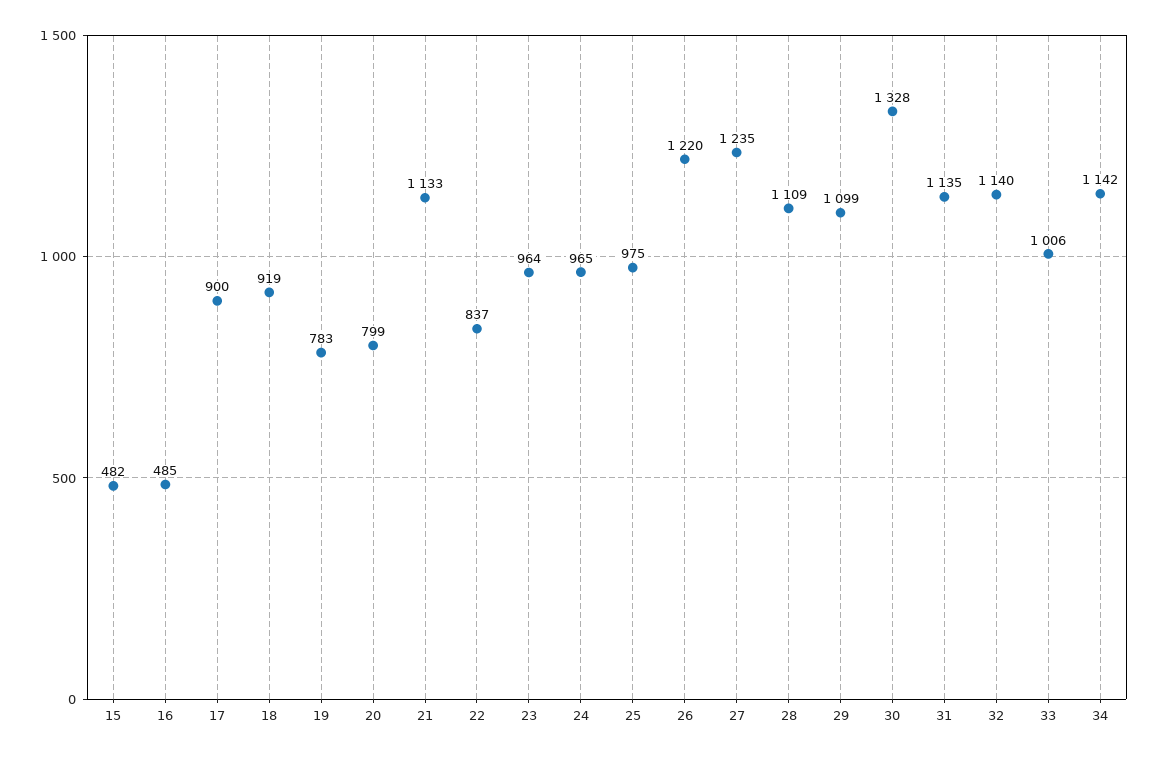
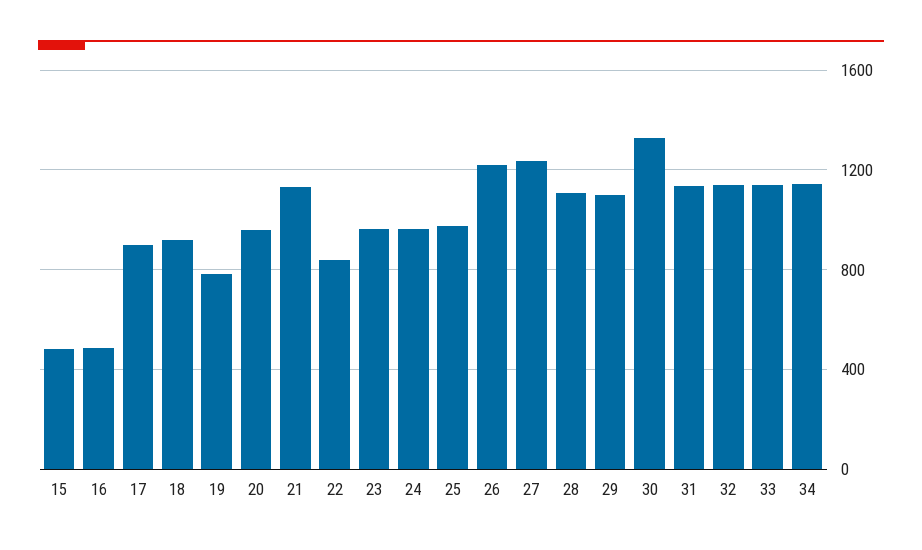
20: 799 -> 950
33: 1006 -> 1150

